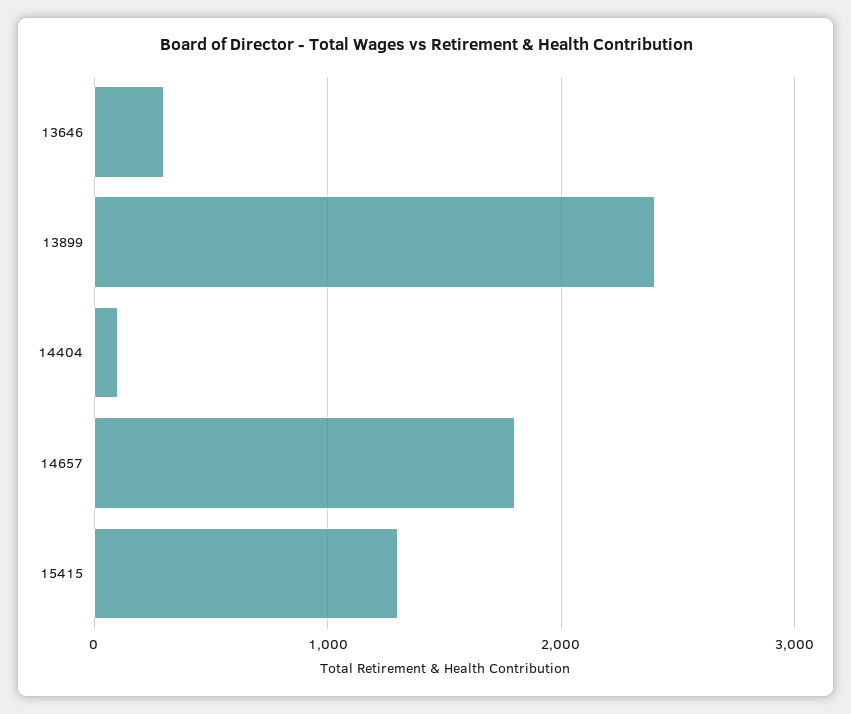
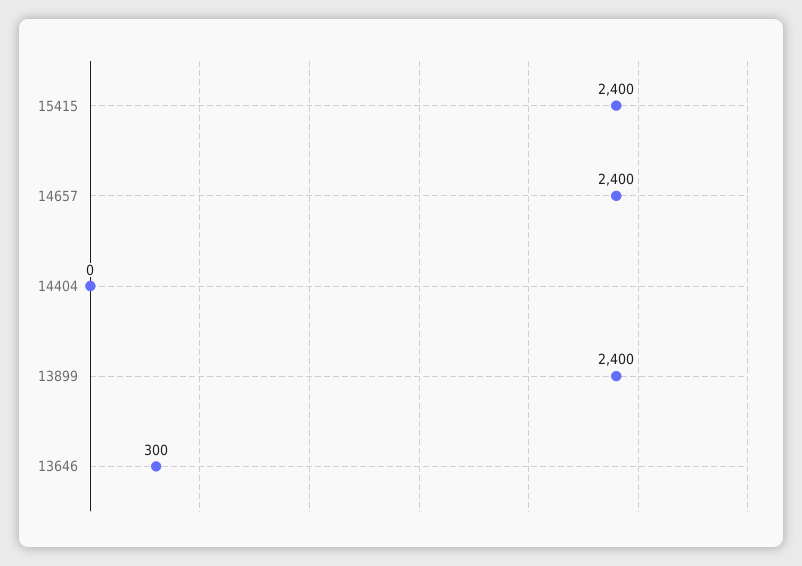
14404: 100 -> 0
14657: 1800 -> 2400
15415: 1300 -> 2400

